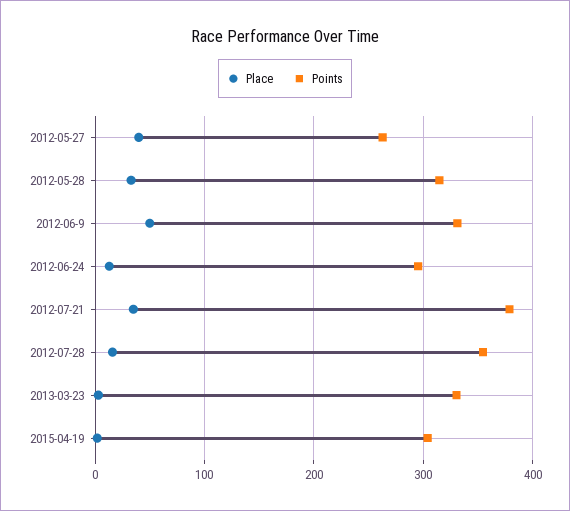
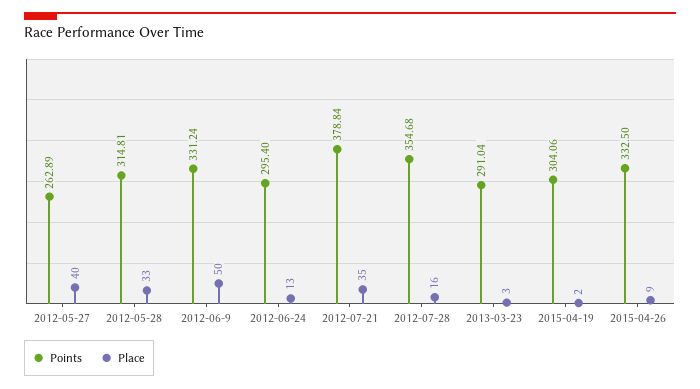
Points, 2013-03-23: 330 -> 291.04
Points, 2015-04-26: none -> 332.5
Place, 2015-04-26: none -> 9

